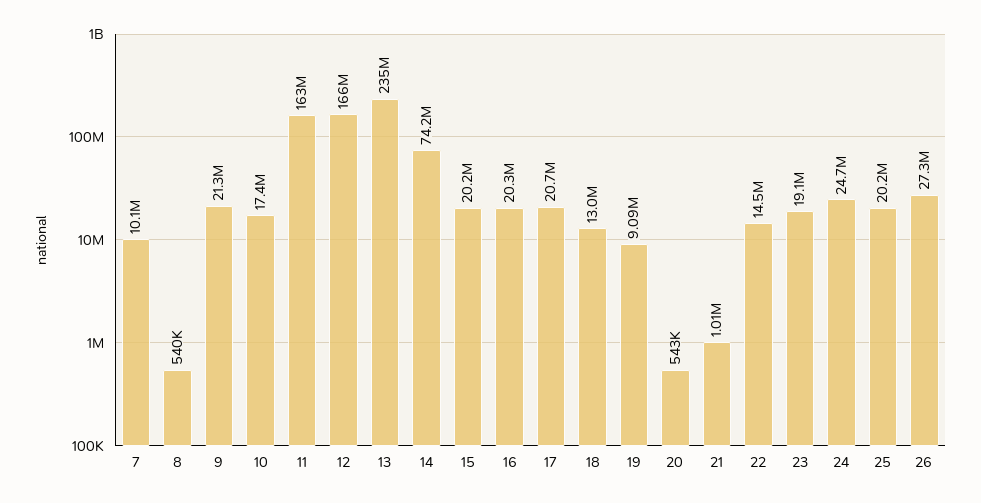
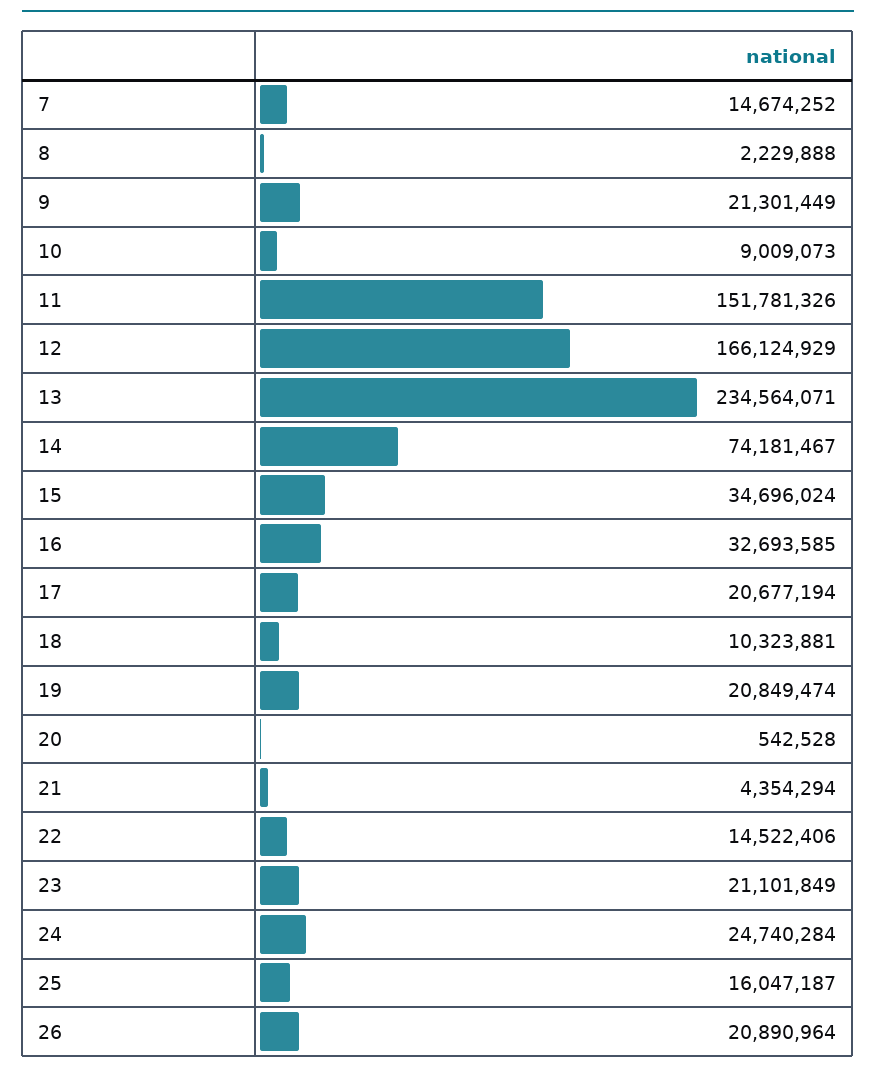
7: 10100000 -> 14674252
8: 540000 -> 2229888
10: 17400000 -> 9009073
11: 163000000 -> 151781326
15: 20200000 -> 34696024
16: 20300000 -> 32693585
18: 13000000 -> 10323881
19: 9090000 -> 20849474
21: 1010000 -> 4354294
23: 19100000 -> 21101849
25: 20200000 -> 16047187
26: 27300000 -> 20890964

